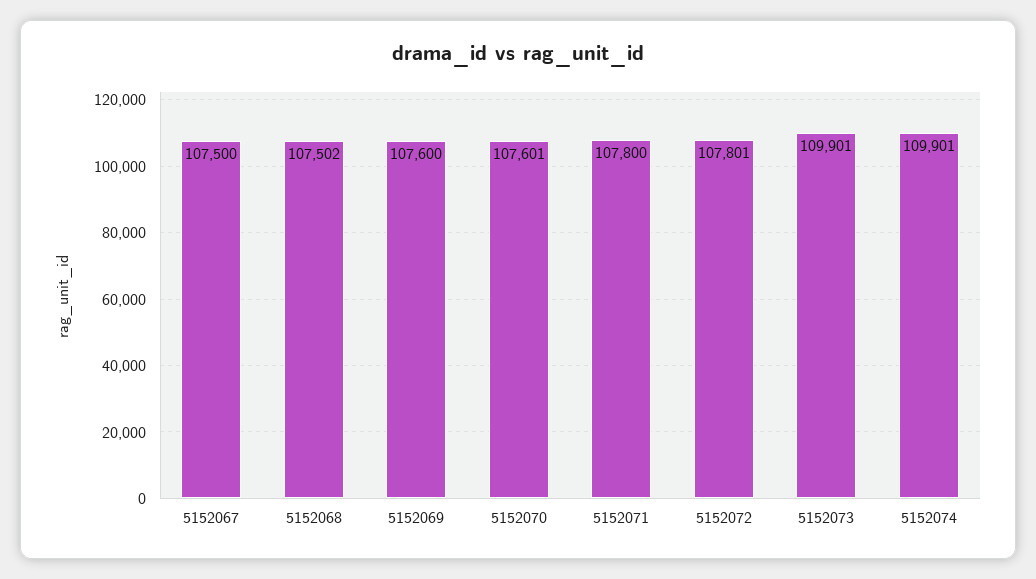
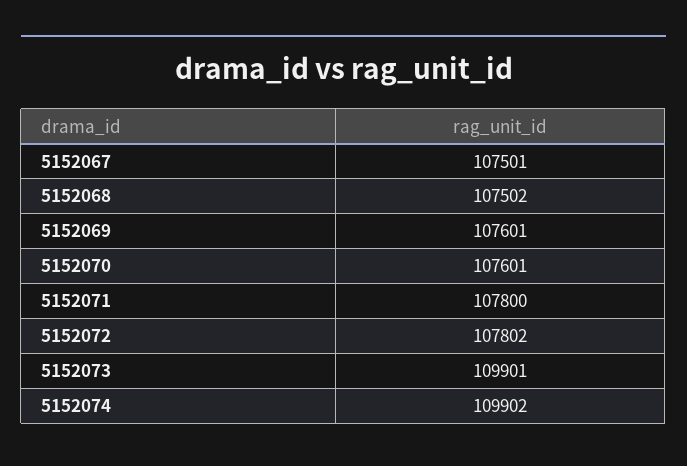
5152067: 107500 -> 107501
5152069: 107600 -> 107601
5152072: 107801 -> 107802
5152074: 109901 -> 109902

